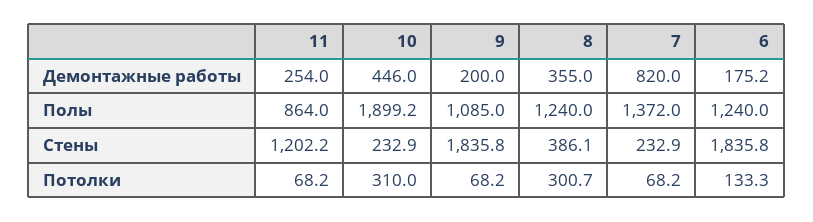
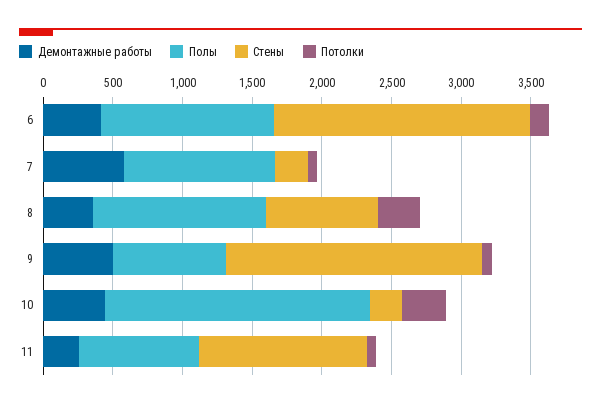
Демонтажные работы, 9: 200 -> 500
Демонтажные работы, 7: 820 -> 600
Демонтажные работы, 6: 175.2 -> 400
Полы, 9: 1085 -> 800
Полы, 7: 1372 -> 1100
Стены, 8: 386.1 -> 800

